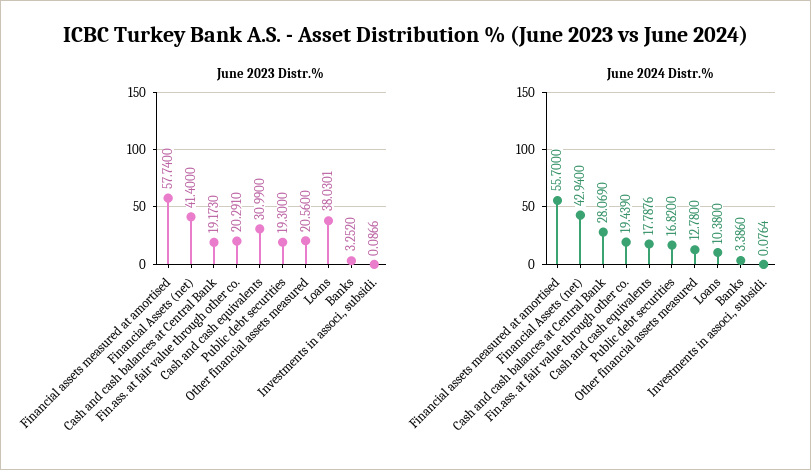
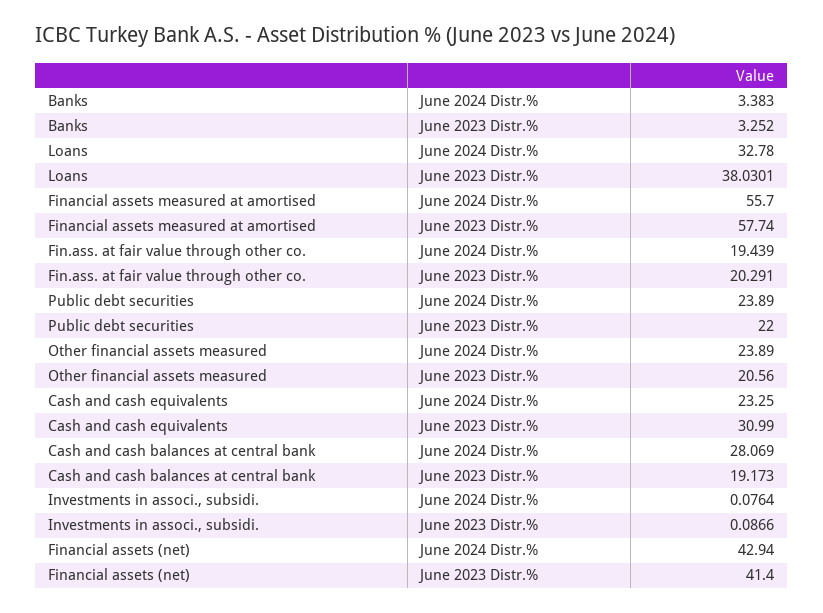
June 2023 Distr.%, Public debt securities: 19.3 -> 22
June 2024 Distr.%, Cash and cash equivalents: 17.7876 -> 23.25
June 2024 Distr.%, Public debt securities: 16.82 -> 23.89
June 2024 Distr.%, Other financial assets measured: 12.78 -> 23.89
June 2024 Distr.%, Loans: 10.38 -> 32.78
June 2024 Distr.%, Banks: 3.386 -> 3.383

